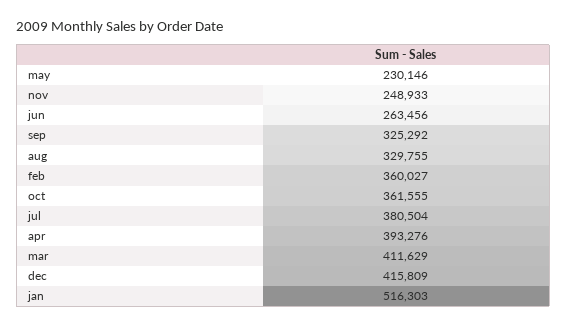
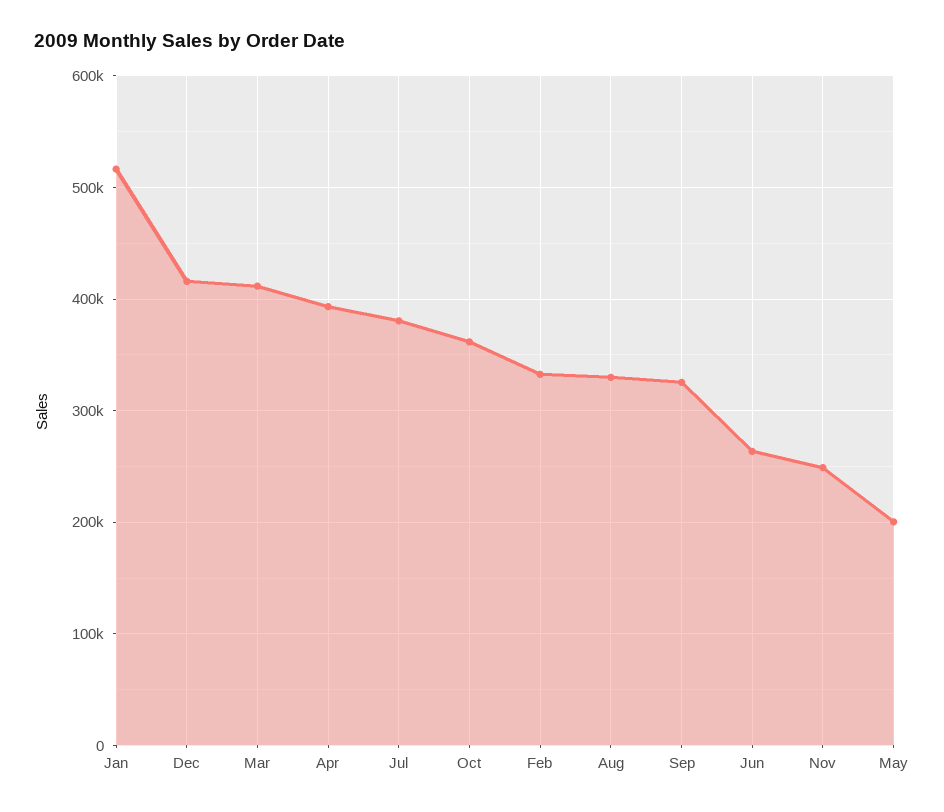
may: 230146 -> 200000
feb: 360027 -> 330000

